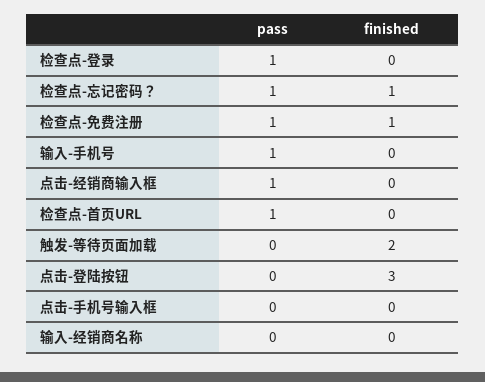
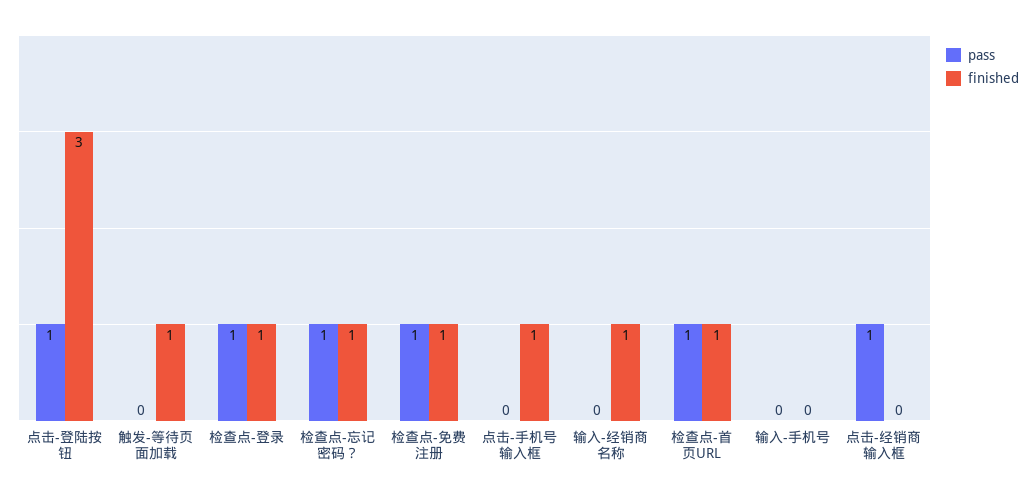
finished, 检查点-登录: 0 -> 1
pass, 输入-手机号: 1 -> 0
finished, 检查点-首页URL: 0 -> 1
finished, 触发-等待页面加载: 2 -> 1
pass, 点击-登陆按钮: 0 -> 1
finished, 点击-手机号输入框: 0 -> 1
finished, 输入-经销商名称: 0 -> 1

